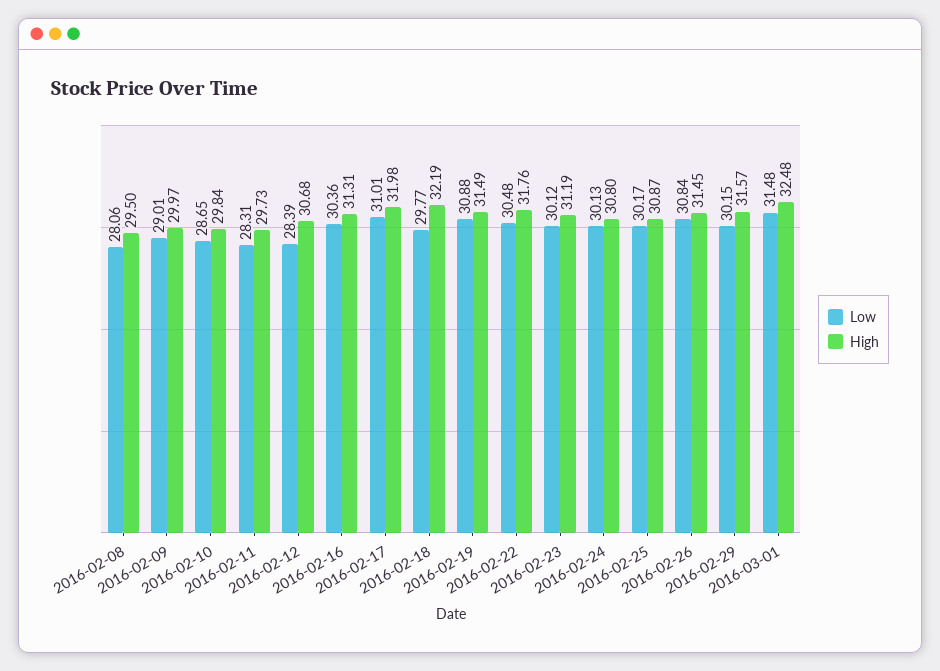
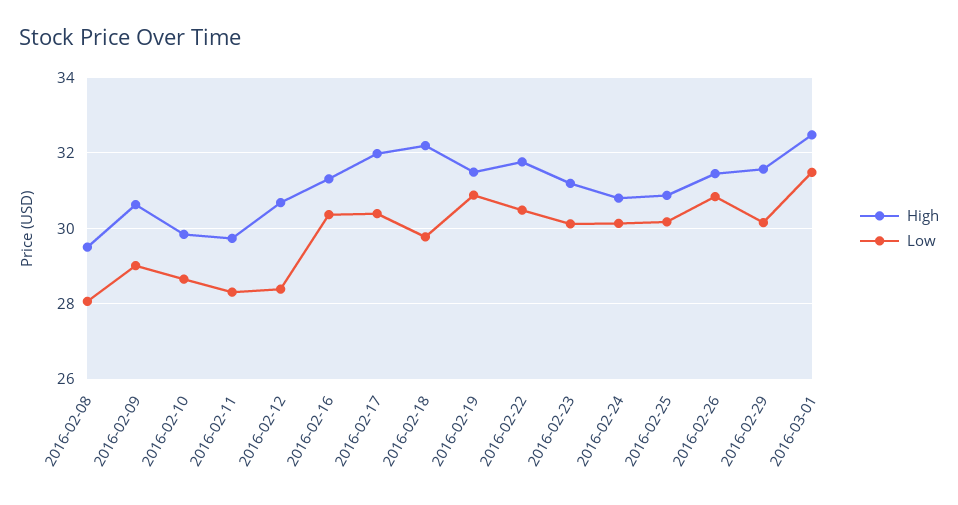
High, 2016-02-09: 29.97 -> 30.6
Low, 2016-02-17: 31.01 -> 30.4

